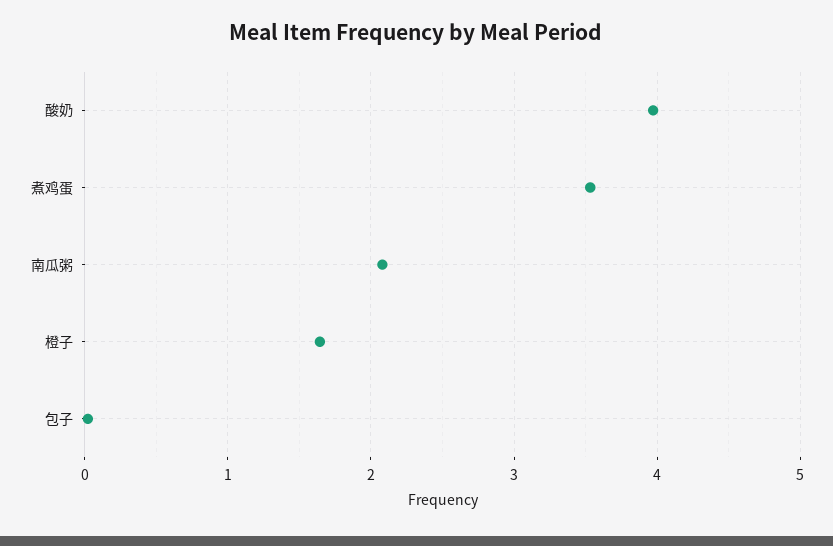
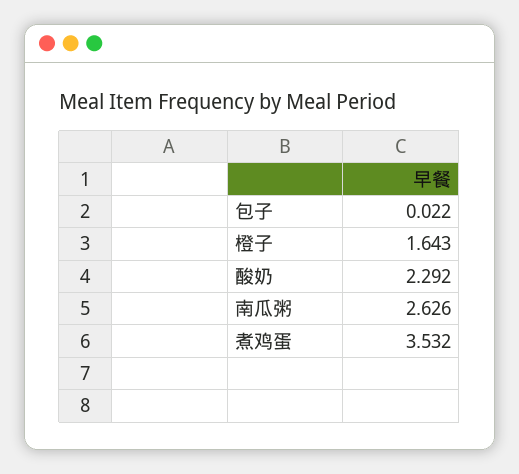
酸奶: 4 -> 2.292
南瓜粥: 2.1 -> 2.626

